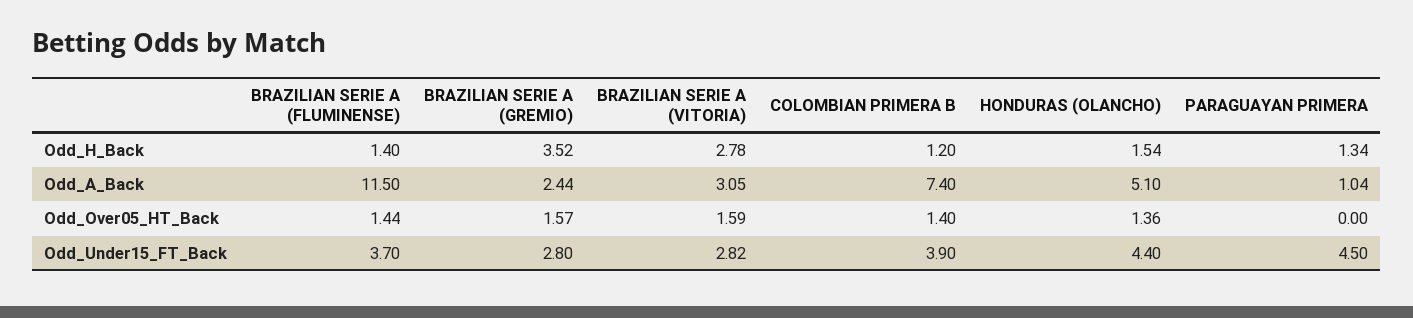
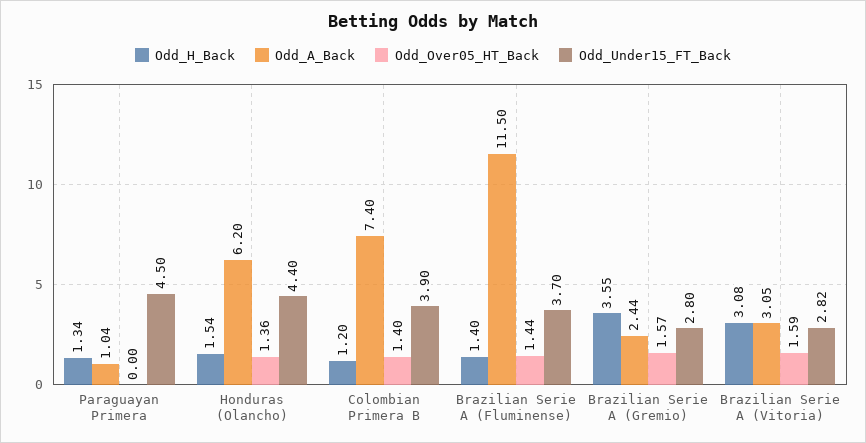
Odd_H_Back, BRAZILIAN SERIE A (GREMIO): 3.52 -> 3.55
Odd_H_Back, BRAZILIAN SERIE A (VITORIA): 2.78 -> 3.08
Odd_A_Back, HONDURAS (OLANCHO): 5.1 -> 6.2

